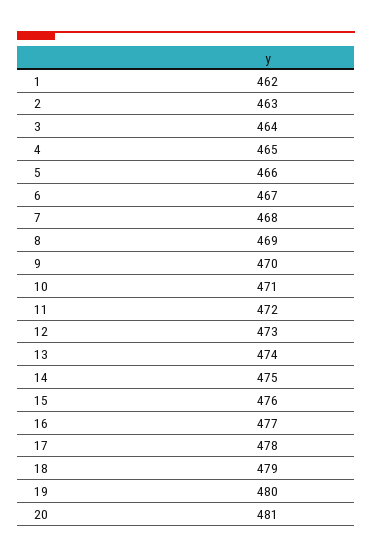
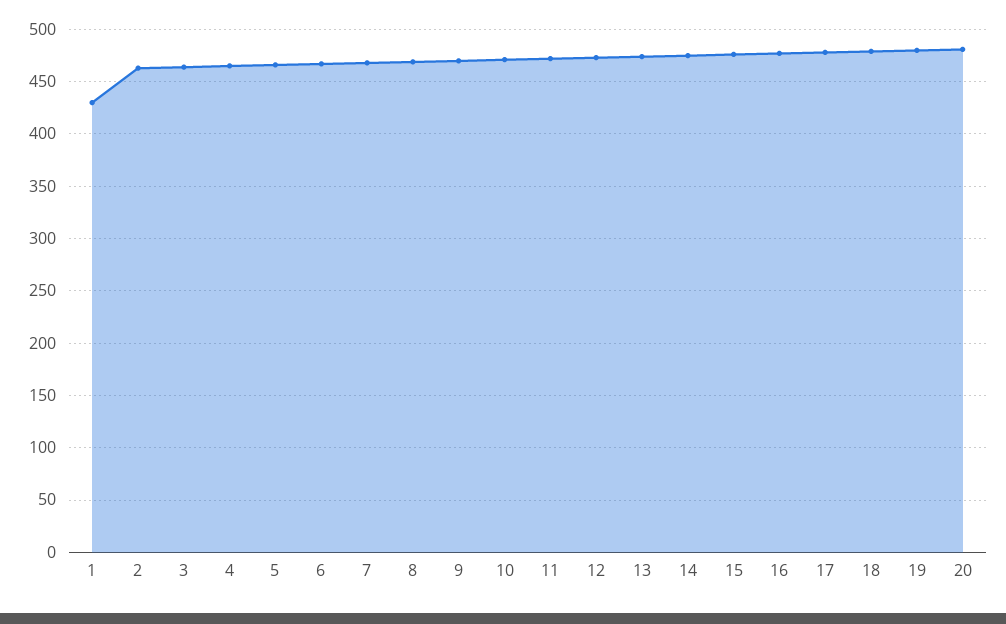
1: 462 -> 430

